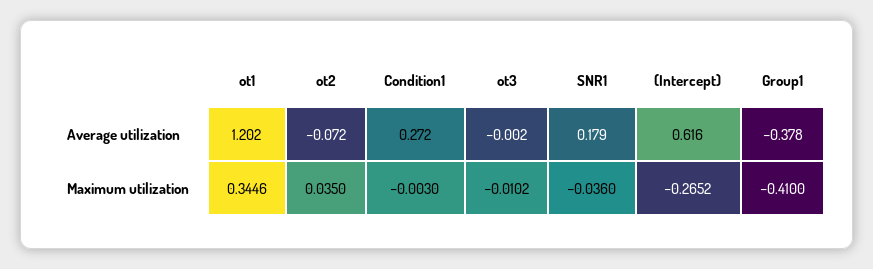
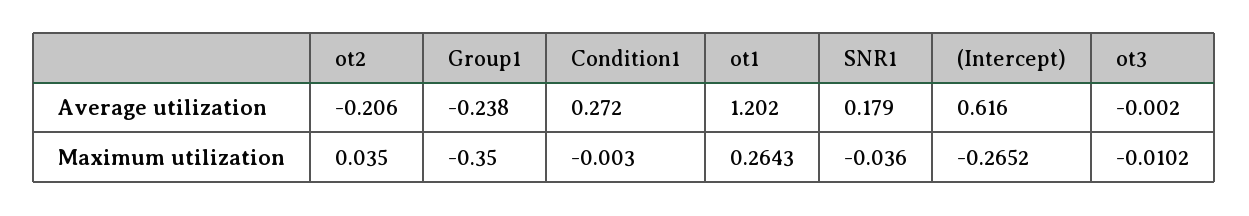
ot2, Average utilization: -0.072 -> -0.206
Group1, Average utilization: -0.378 -> -0.238
ot1, Maximum utilization: 0.3446 -> 0.2643
Group1, Maximum utilization: -0.41 -> -0.35

